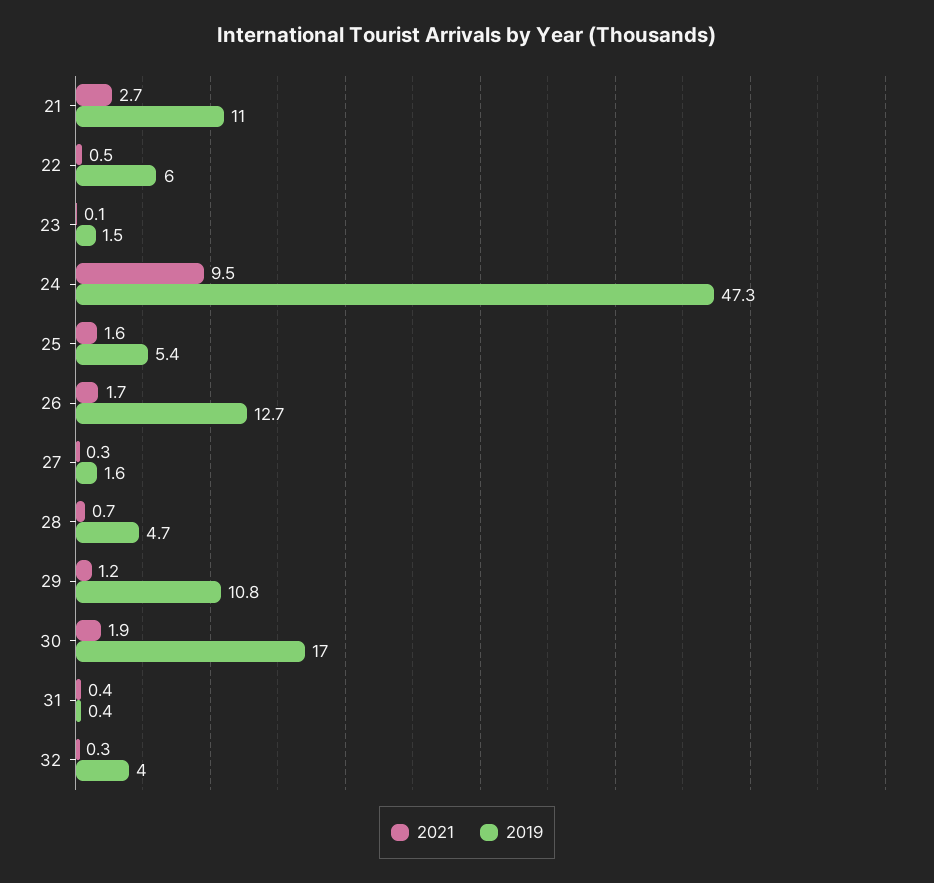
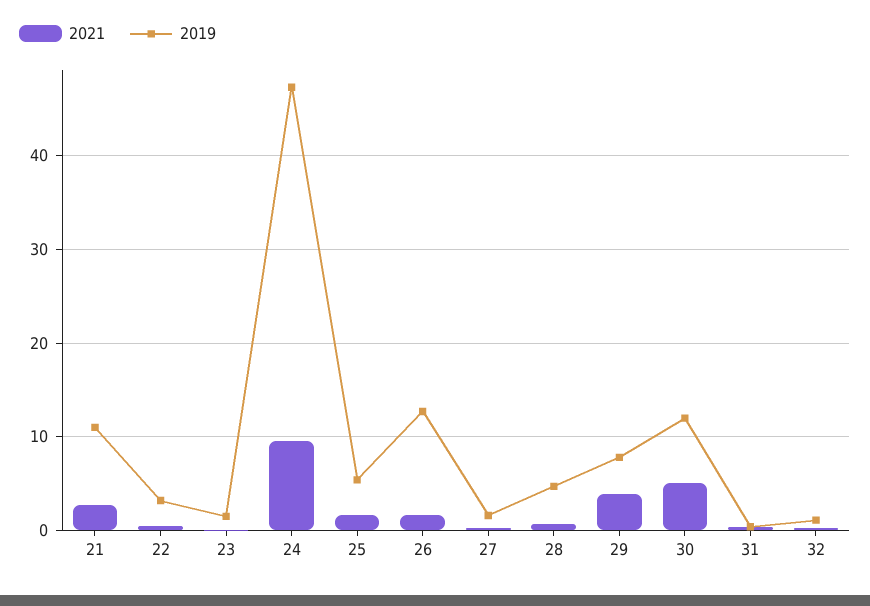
2019, 22: 6 -> 3
2021, 29: 1.2 -> 4
2019, 29: 10.8 -> 8
2021, 30: 1.9 -> 5
2019, 30: 17 -> 12
2019, 32: 4 -> 1

